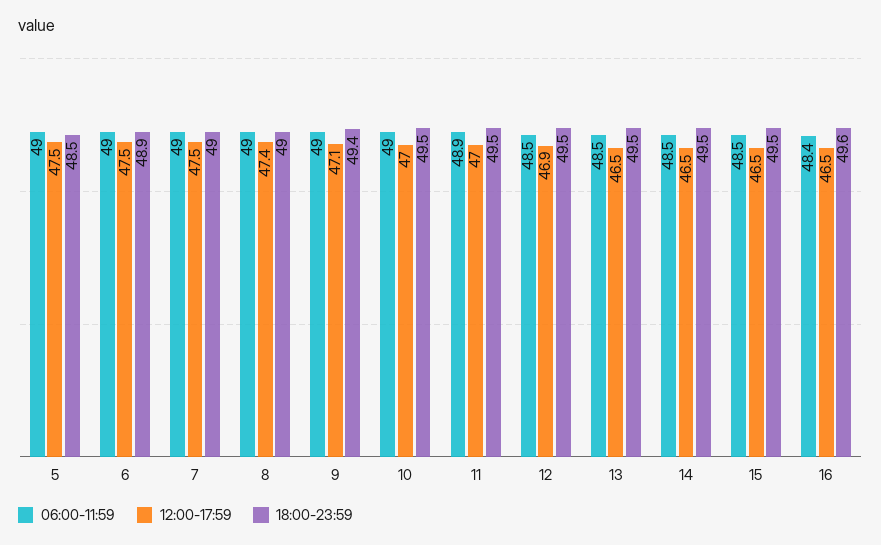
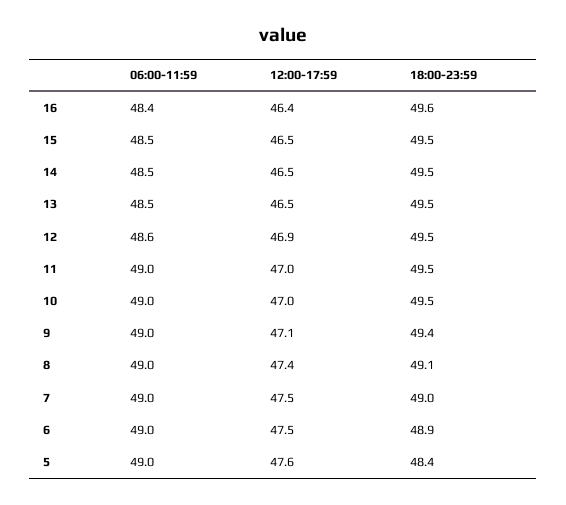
12:00-17:59, 5: 47.5 -> 47.6
18:00-23:59, 5: 48.5 -> 48.4
18:00-23:59, 8: 49 -> 49.1
06:00-11:59, 11: 48.9 -> 49
06:00-11:59, 12: 48.5 -> 48.6
12:00-17:59, 16: 46.5 -> 46.4

